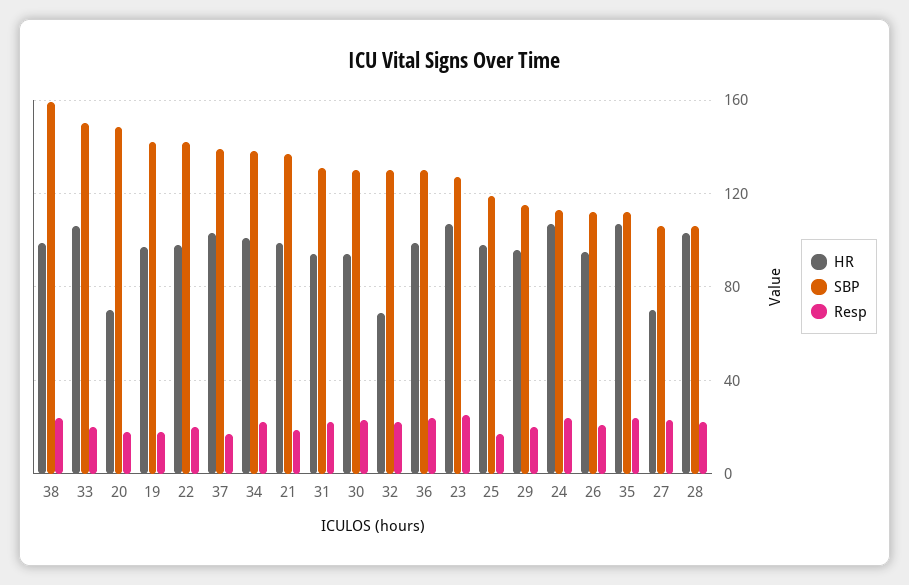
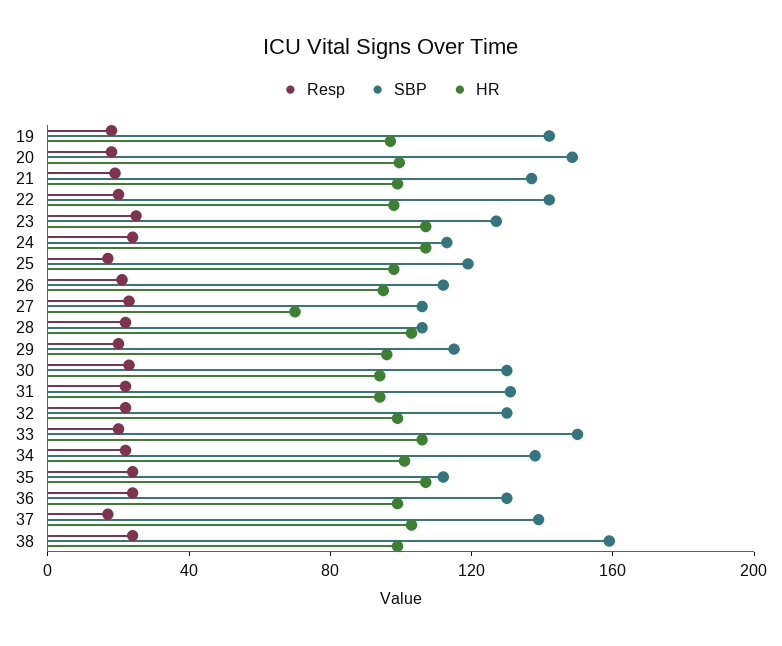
HR, 20: 70 -> 100
HR, 32: 70 -> 100

